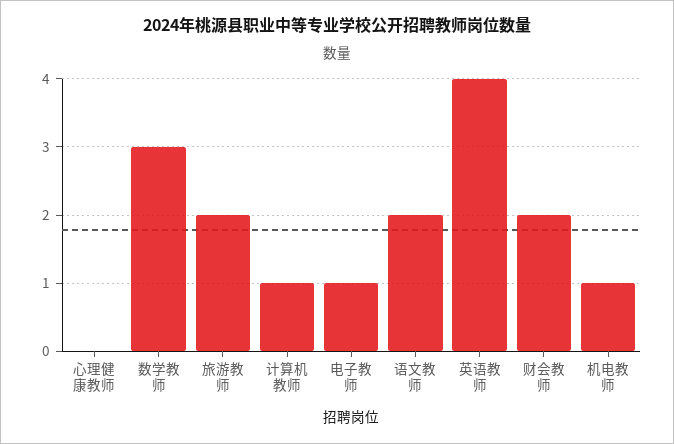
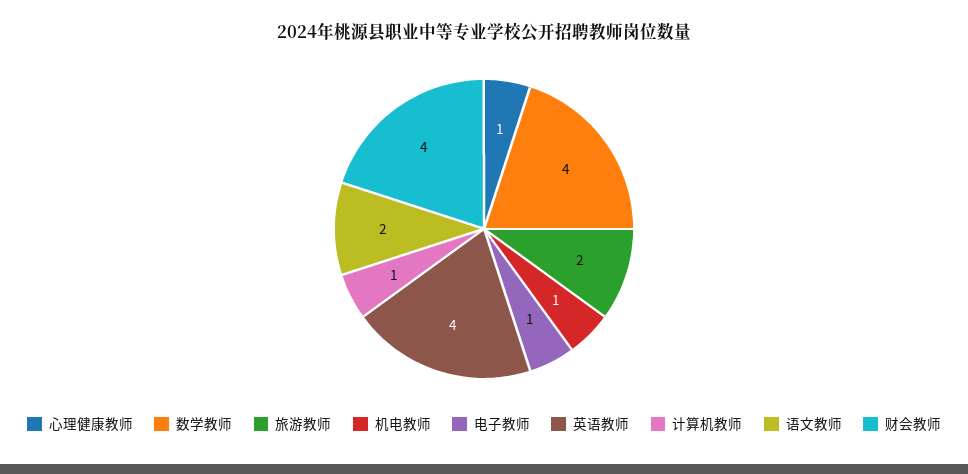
心理健康教师: 0 -> 1
数学教师: 3 -> 4
财会教师: 2 -> 4

